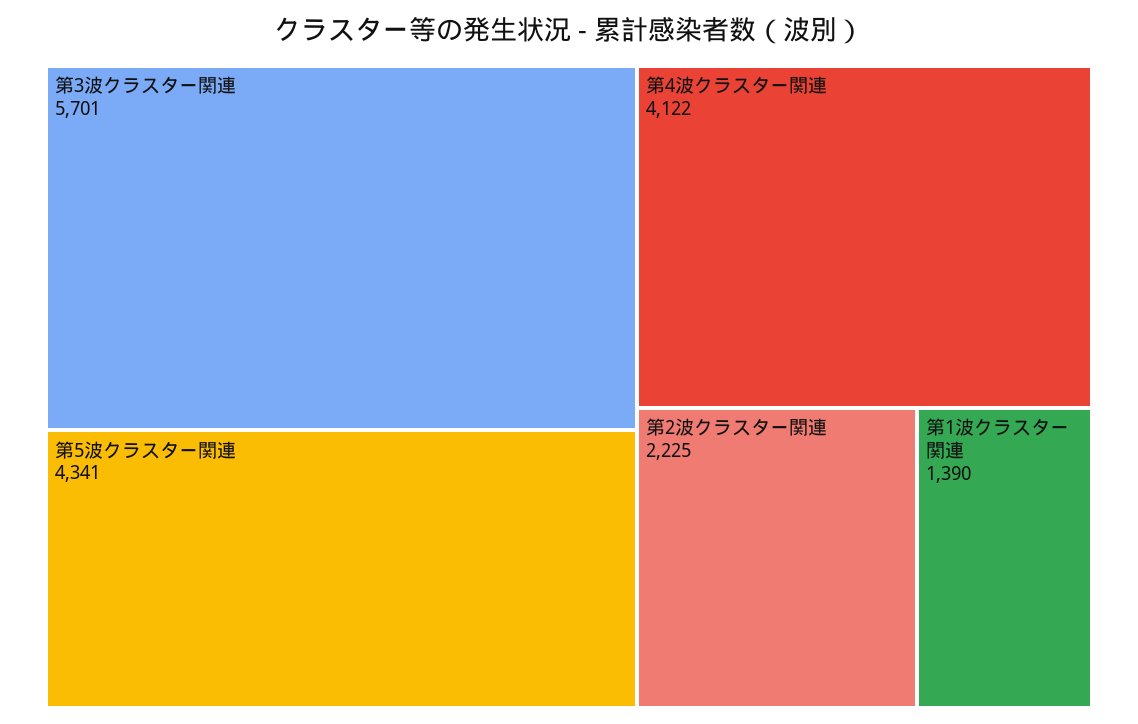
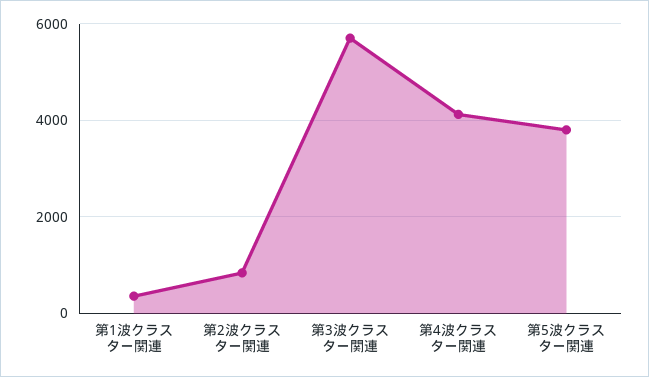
第5波クラスター関連: 4341 -> 3800
第2波クラスター関連: 2225 -> 800
第1波クラスター関連: 1390 -> 400

